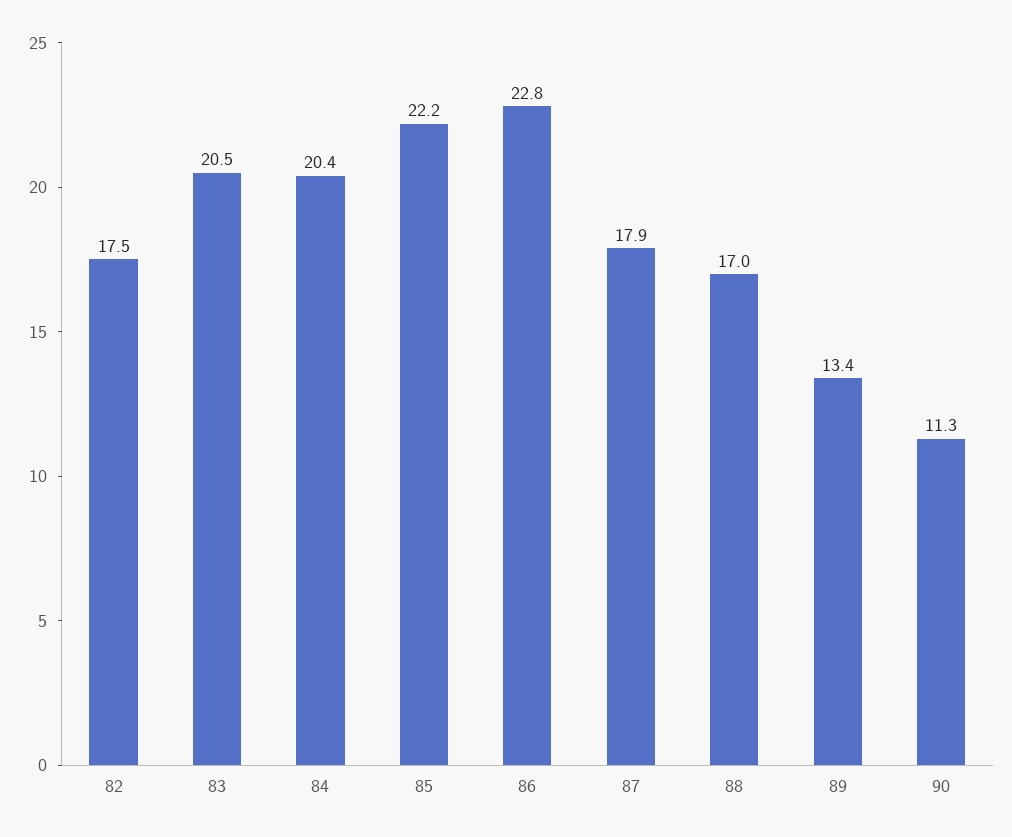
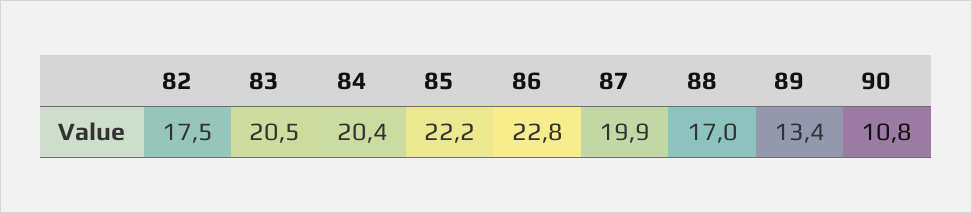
87: 17.9 -> 19.9
90: 11.3 -> 10.8

